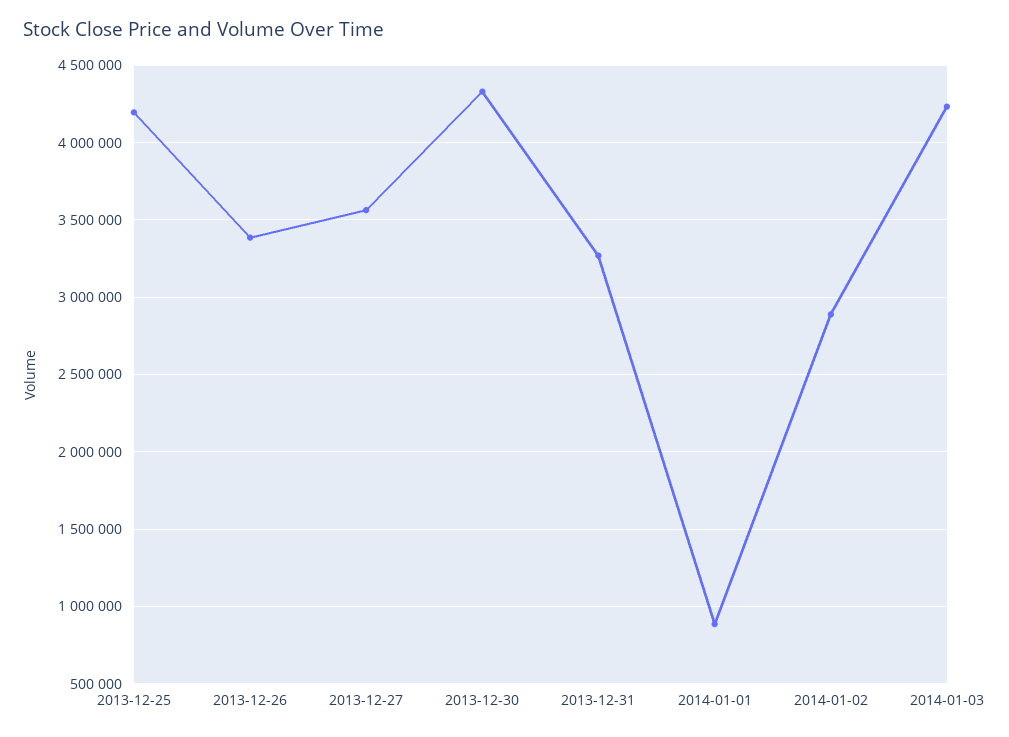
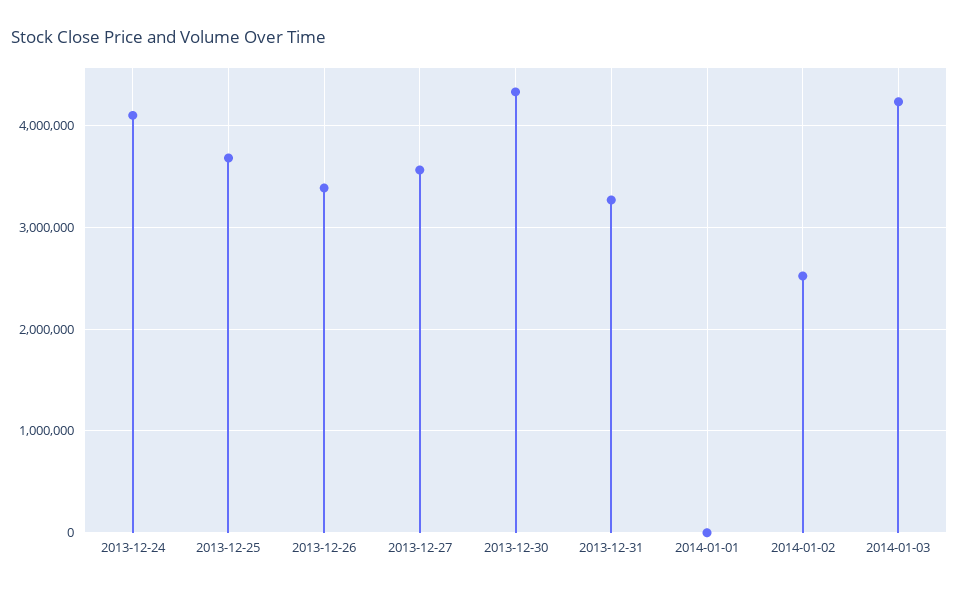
2013-12-25: 4200000 -> 3700000
2014-01-01: 900000 -> 0
2014-01-02: 2900000 -> 2500000
2013-12-24: none -> 4100000

